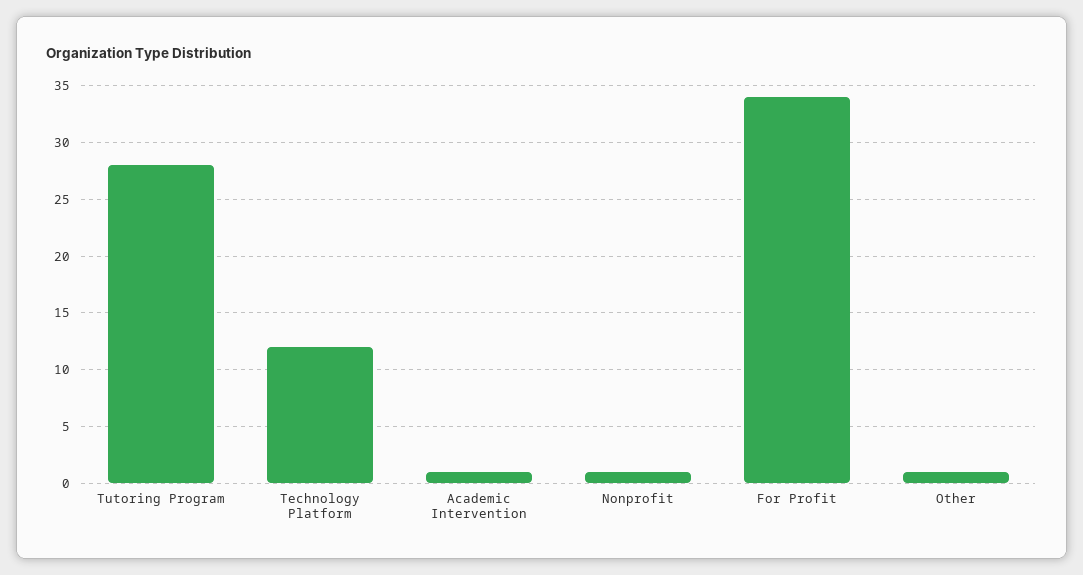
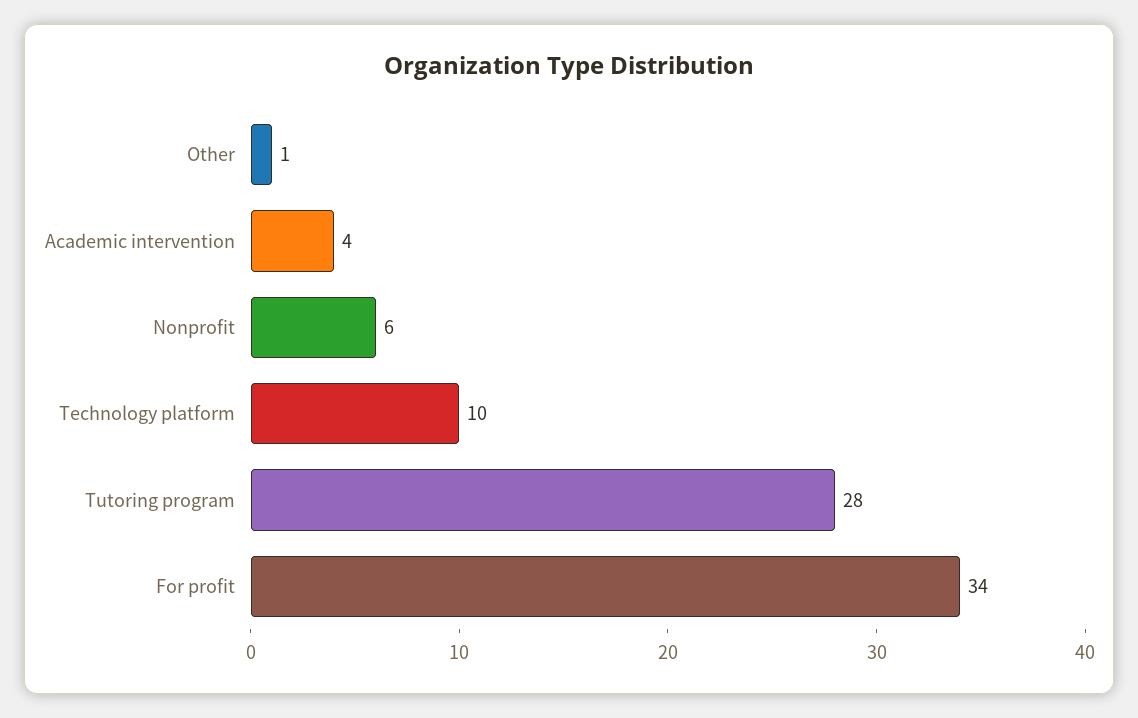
Technology Platform: 12 -> 10
Academic Intervention: 1 -> 4
Nonprofit: 1 -> 6

